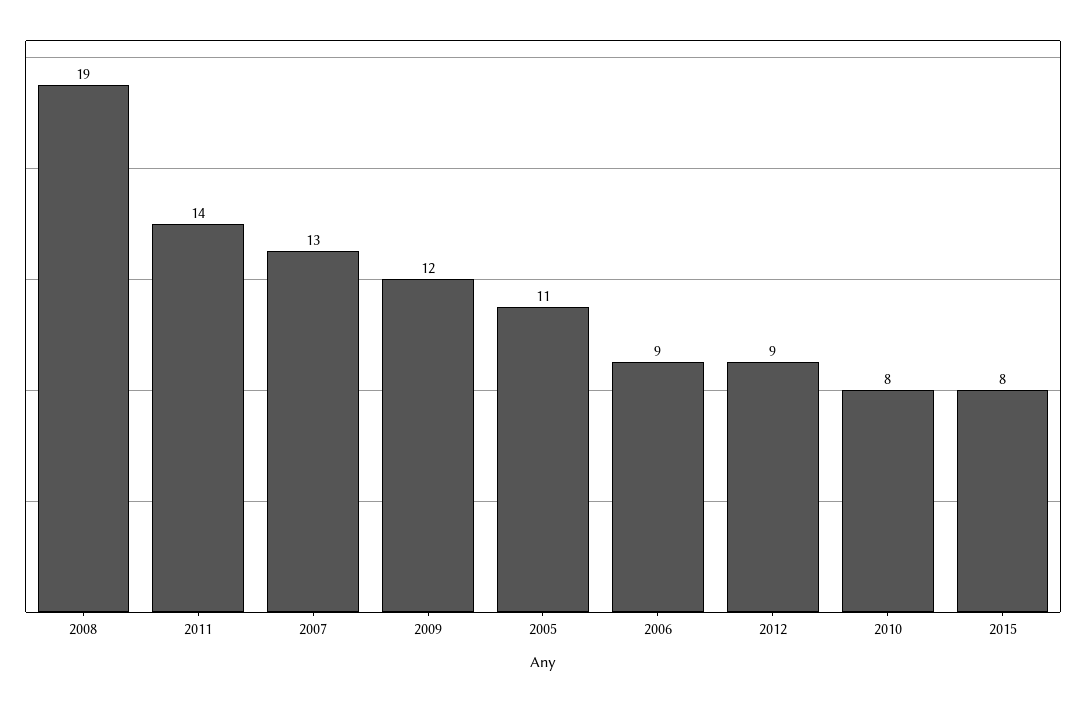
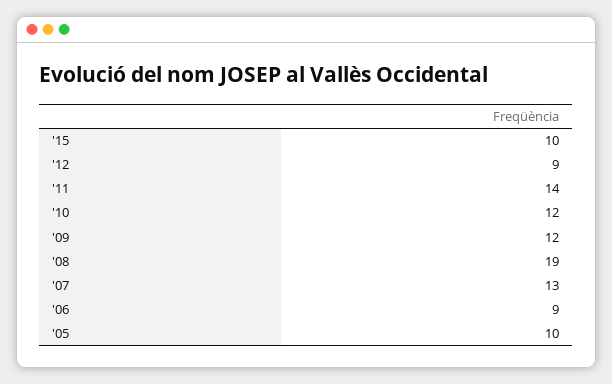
2005: 11 -> 10
2010: 8 -> 12
2015: 8 -> 10

